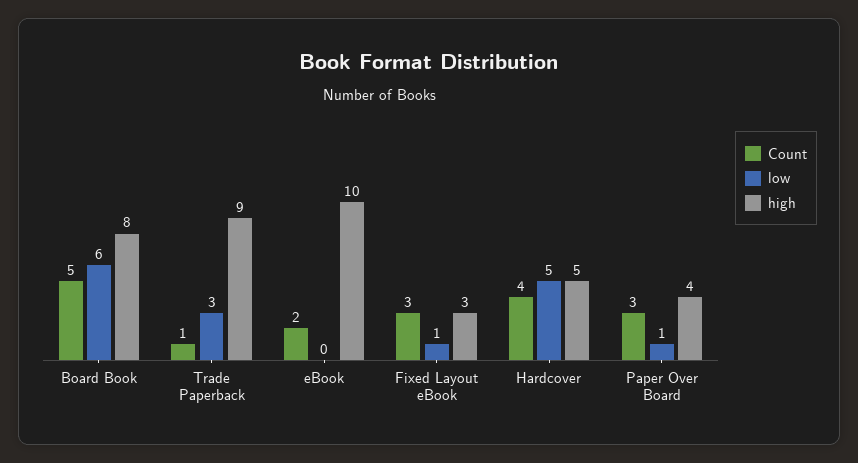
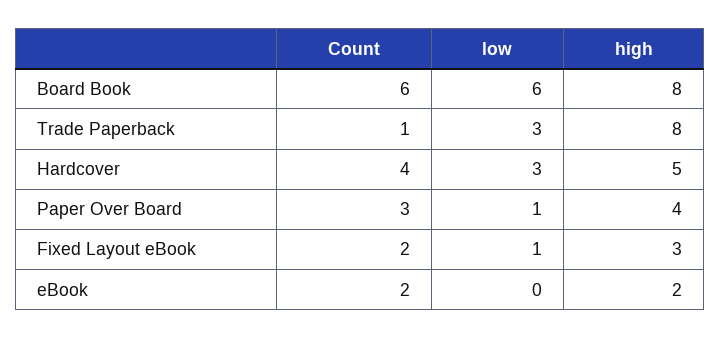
Count, Board Book: 5 -> 6
high, Trade Paperback: 9 -> 8
high, eBook: 10 -> 2
Count, Fixed Layout eBook: 3 -> 2
low, Hardcover: 5 -> 3

